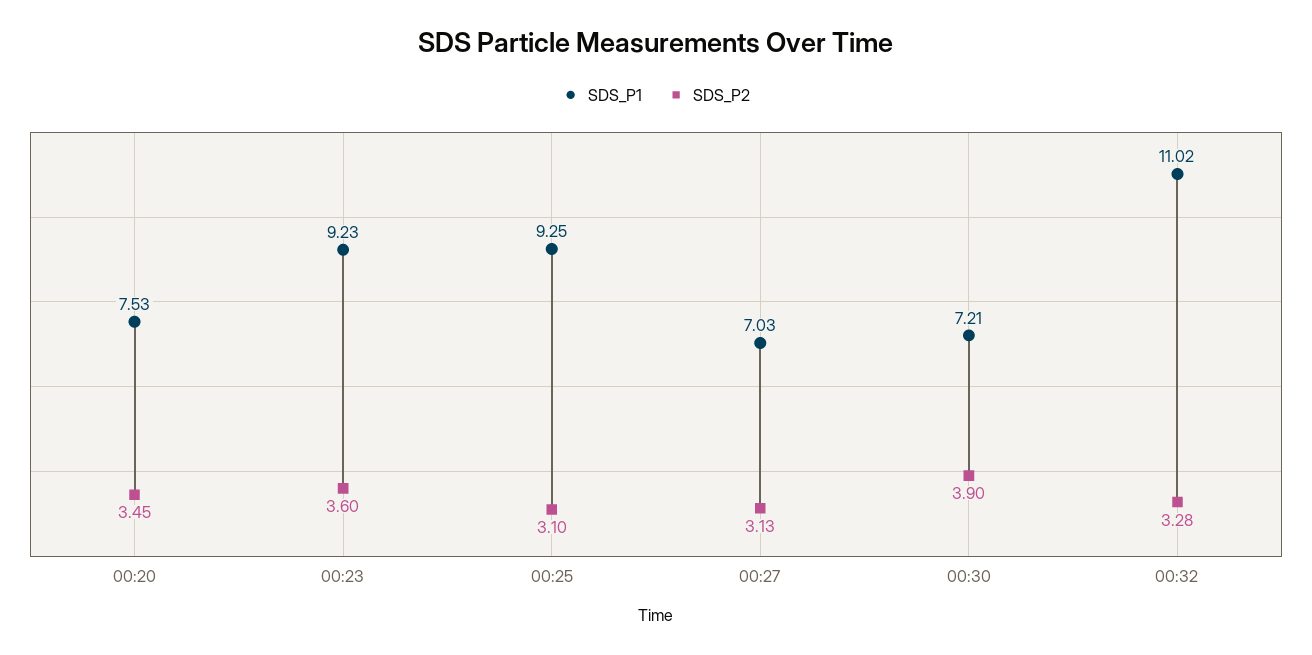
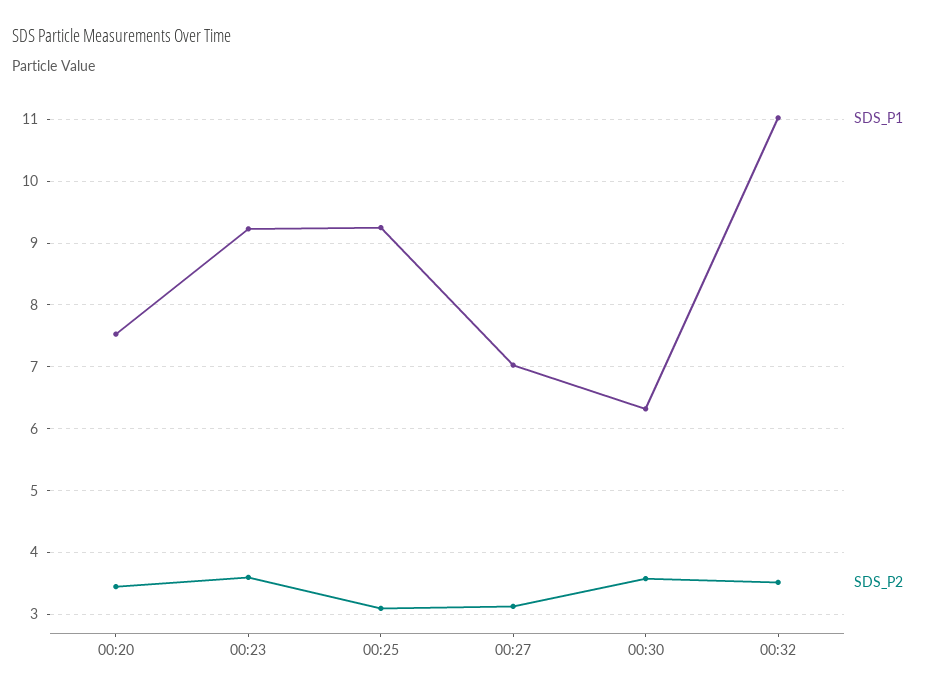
SDS_P1, 00:30: 7.21 -> 6.3
SDS_P2, 00:30: 3.9 -> 3.6
SDS_P2, 00:32: 3.28 -> 3.5

